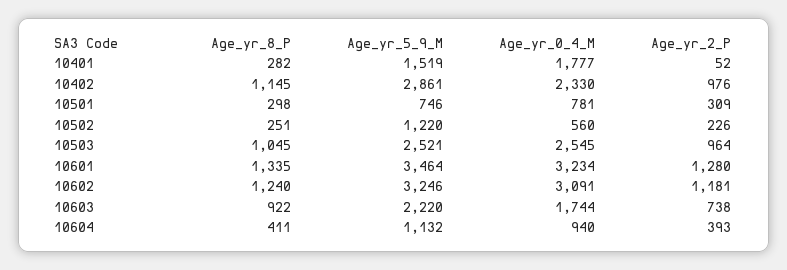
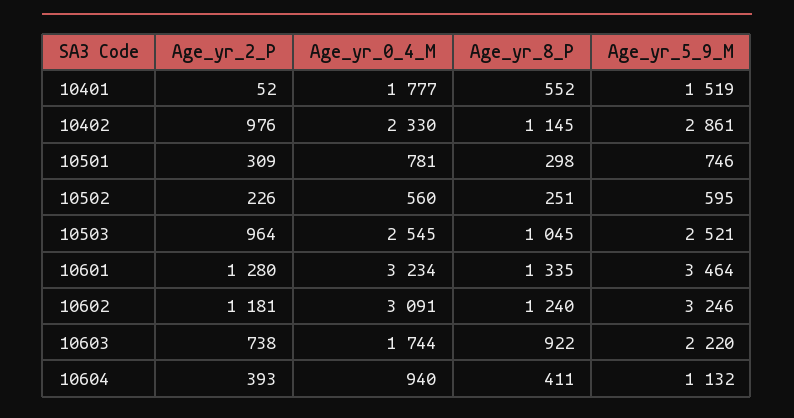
Age_yr_8_P, 10401: 282 -> 552
Age_yr_5_9_M, 10502: 1220 -> 595

